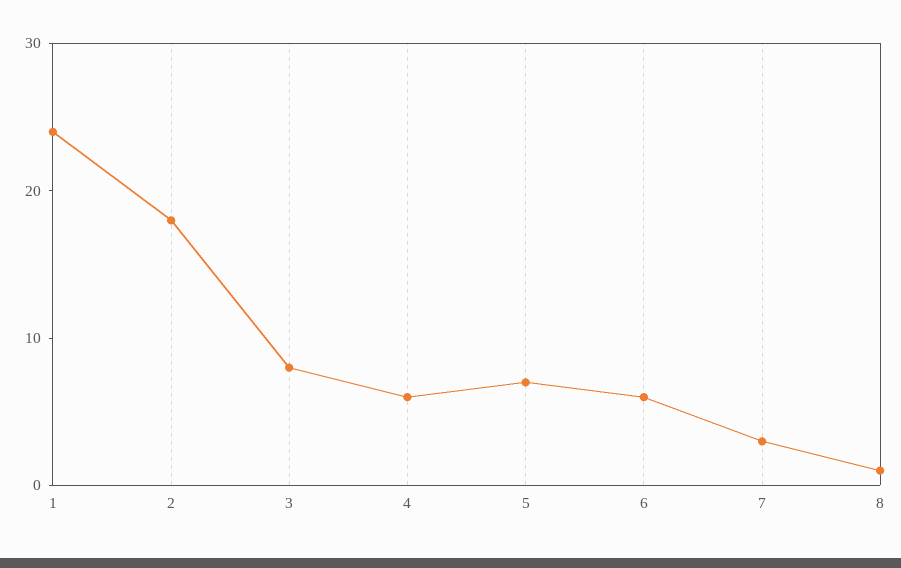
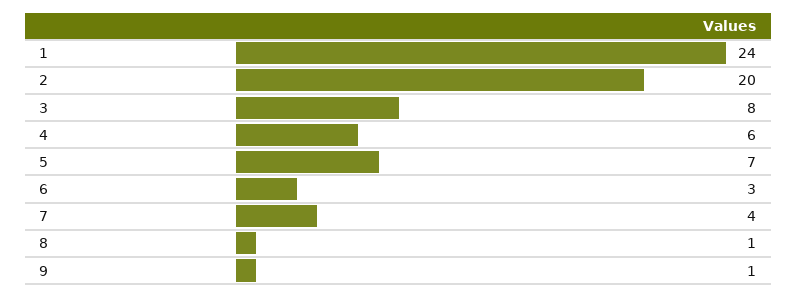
2: 18 -> 20
6: 6 -> 3
7: 3 -> 4
9: none -> 1

